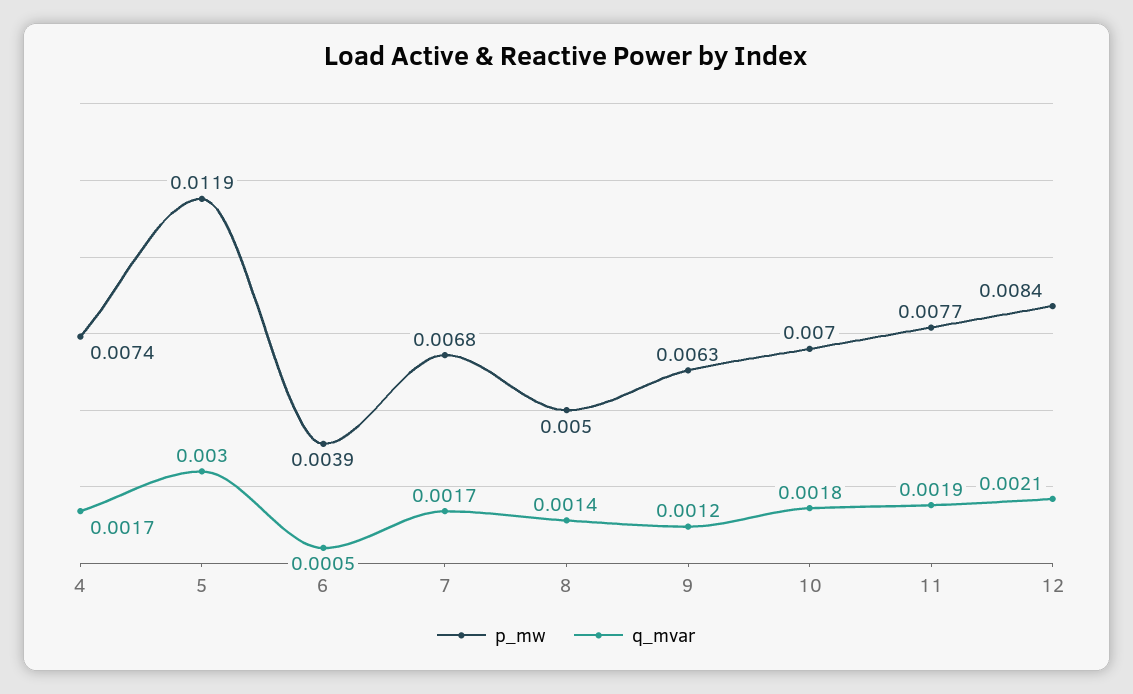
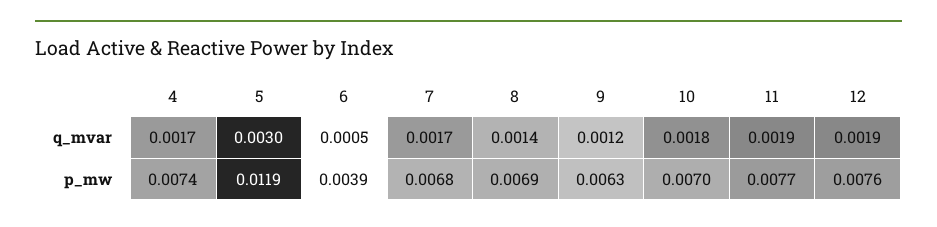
p_mw, 8: 0.005 -> 0.0069
p_mw, 12: 0.0084 -> 0.0076
q_mvar, 12: 0.0021 -> 0.0019

